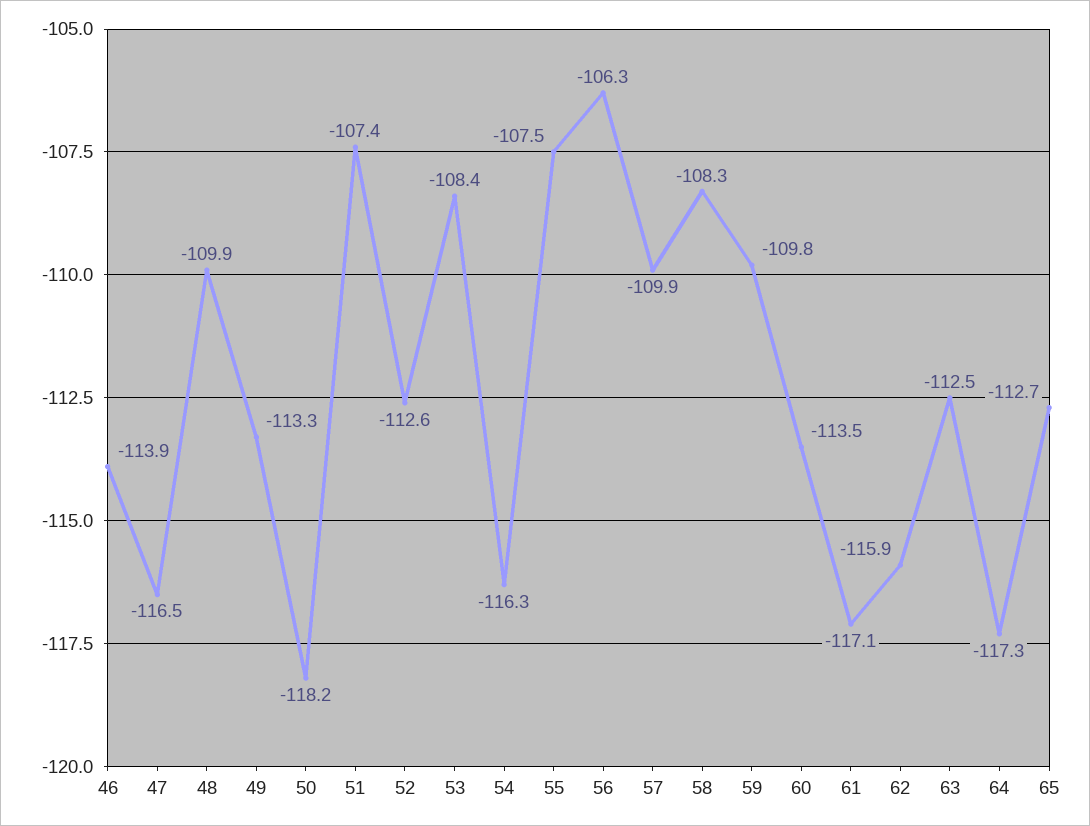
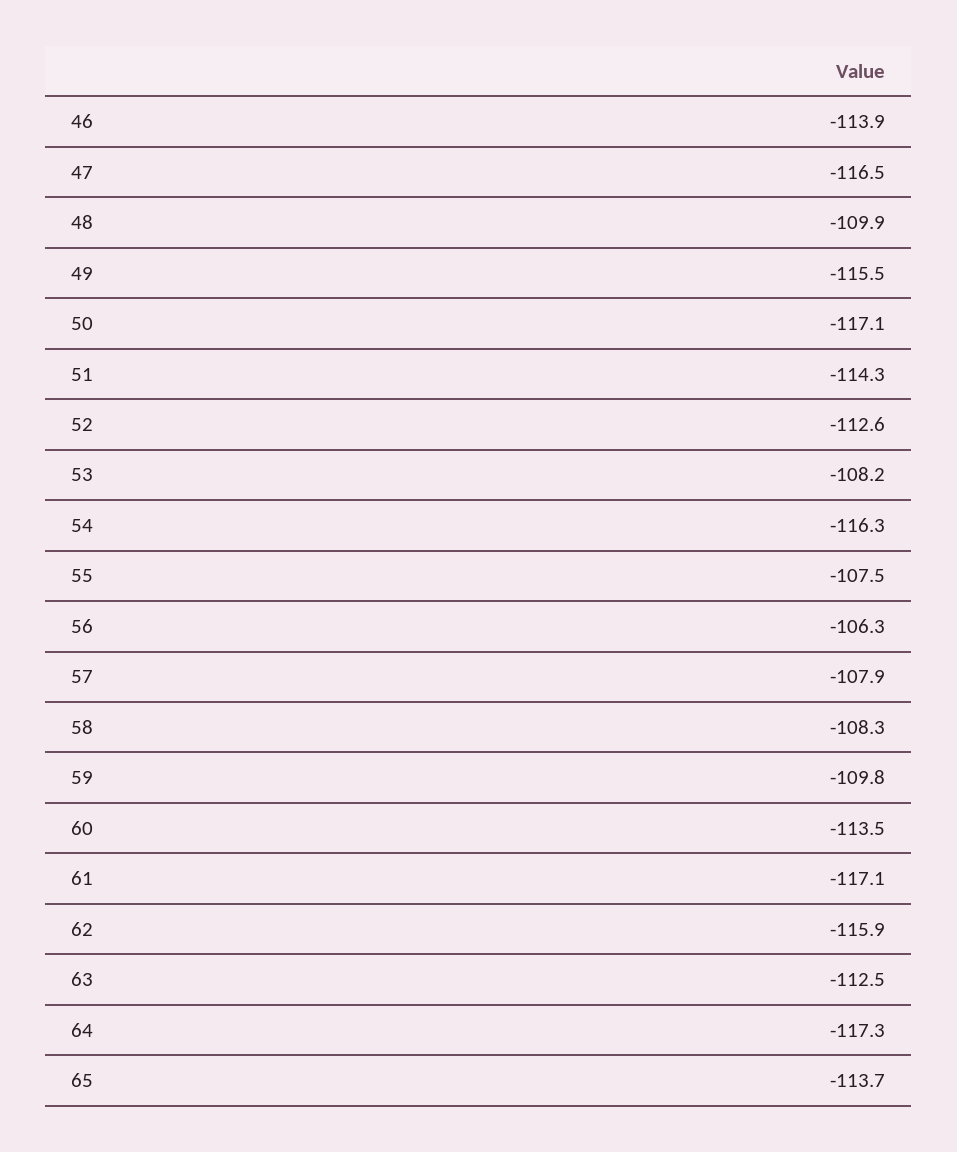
49: -113.3 -> -115.5
50: -118.2 -> -117.1
51: -107.4 -> -114.3
53: -108.4 -> -108.2
57: -109.9 -> -107.9
65: -112.7 -> -113.7

